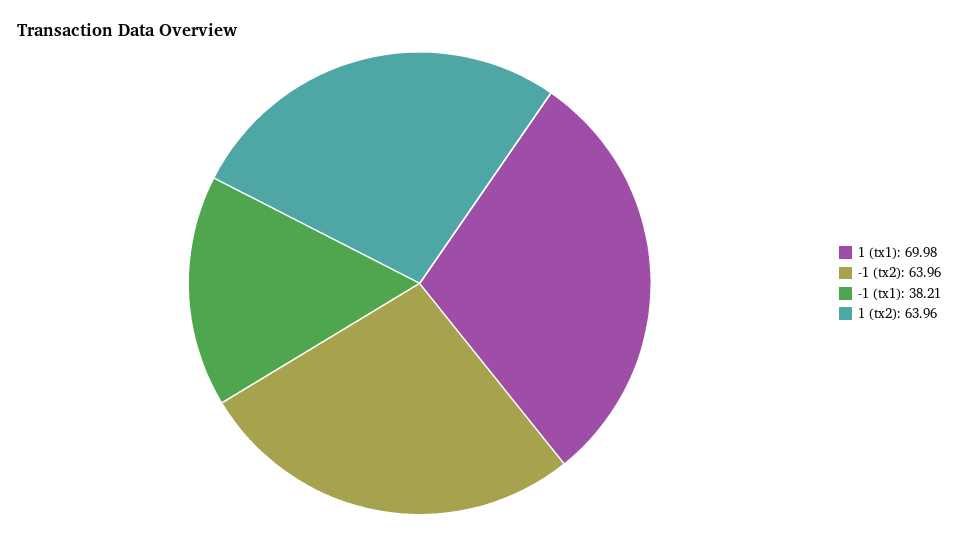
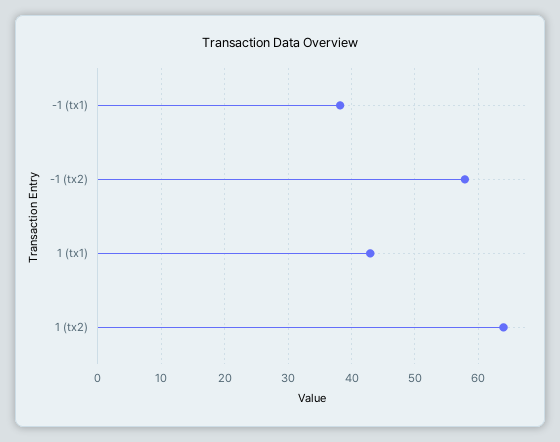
1 (tx1): 69.98 -> 43
-1 (tx2): 63.96 -> 58

